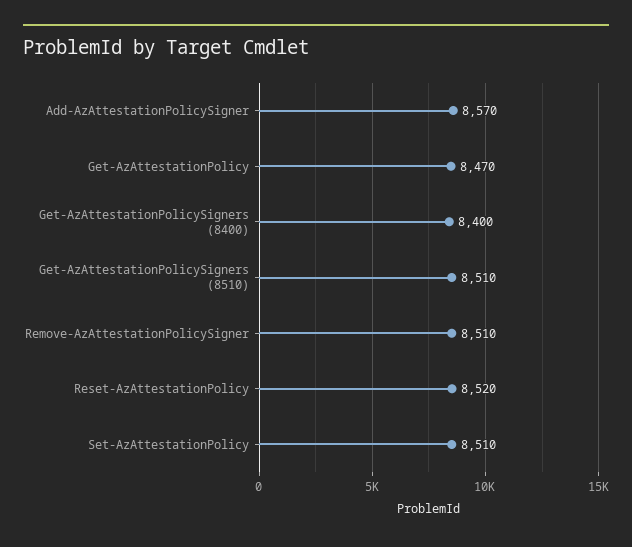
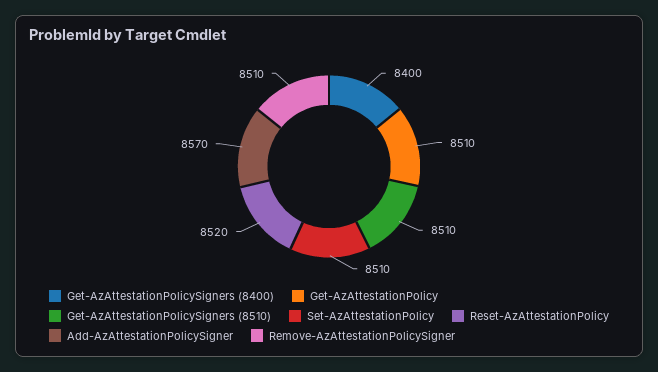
Get-AzAttestationPolicy: 8470 -> 8510

